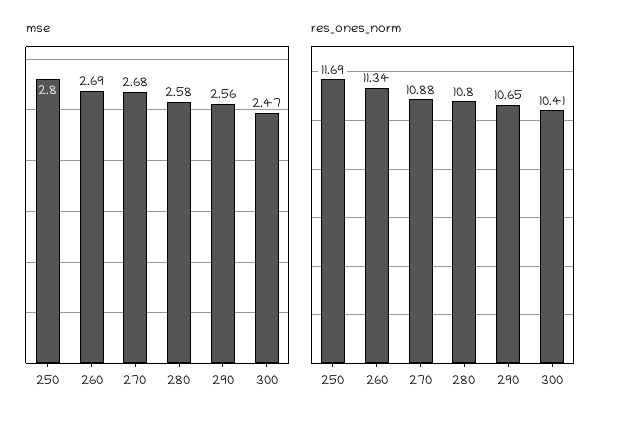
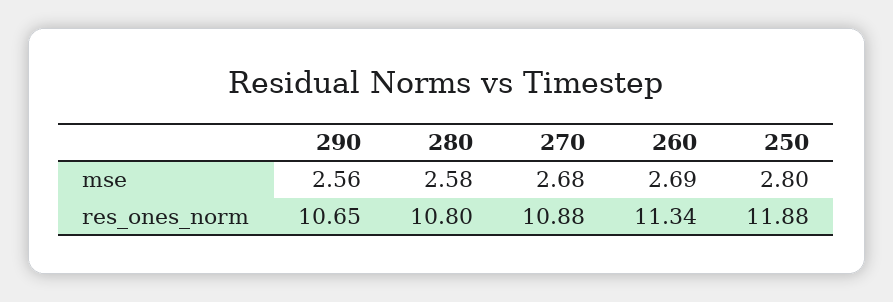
mse, 300: 2.47 -> none
res_ones_norm, 250: 11.69 -> 11.88
res_ones_norm, 300: 10.41 -> none

